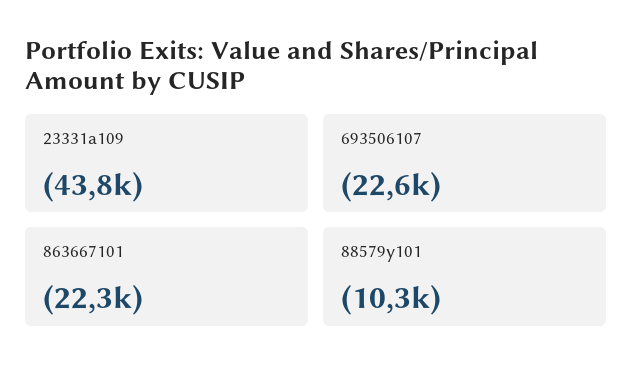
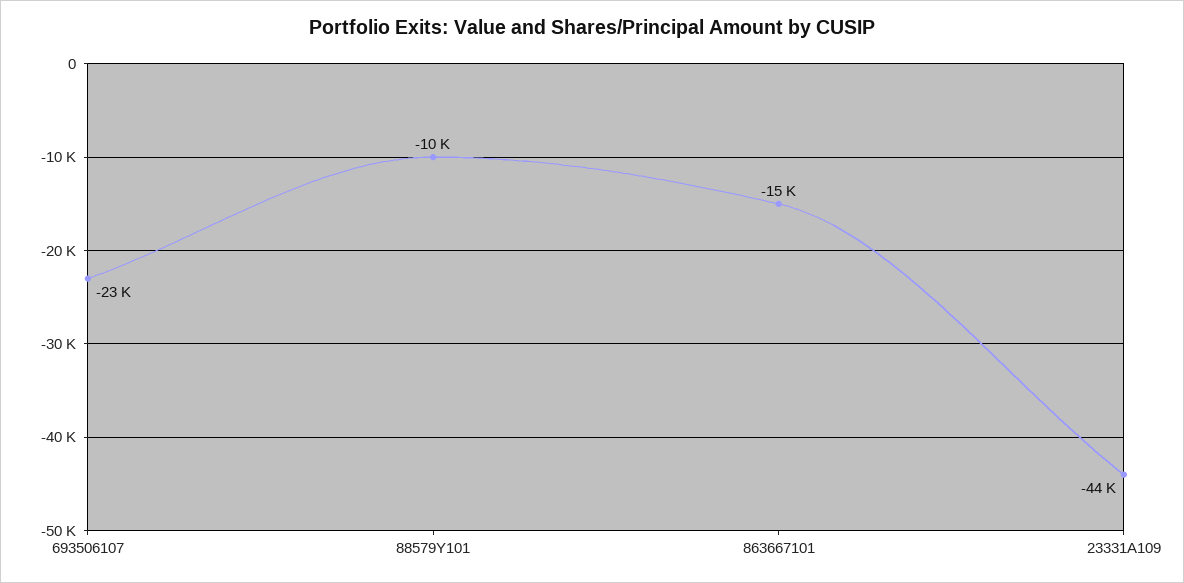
863667101: -22300 -> -15000

